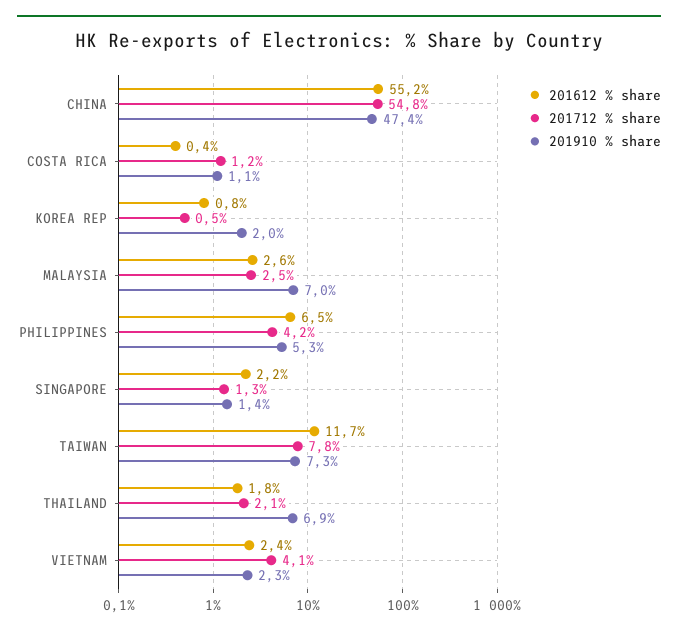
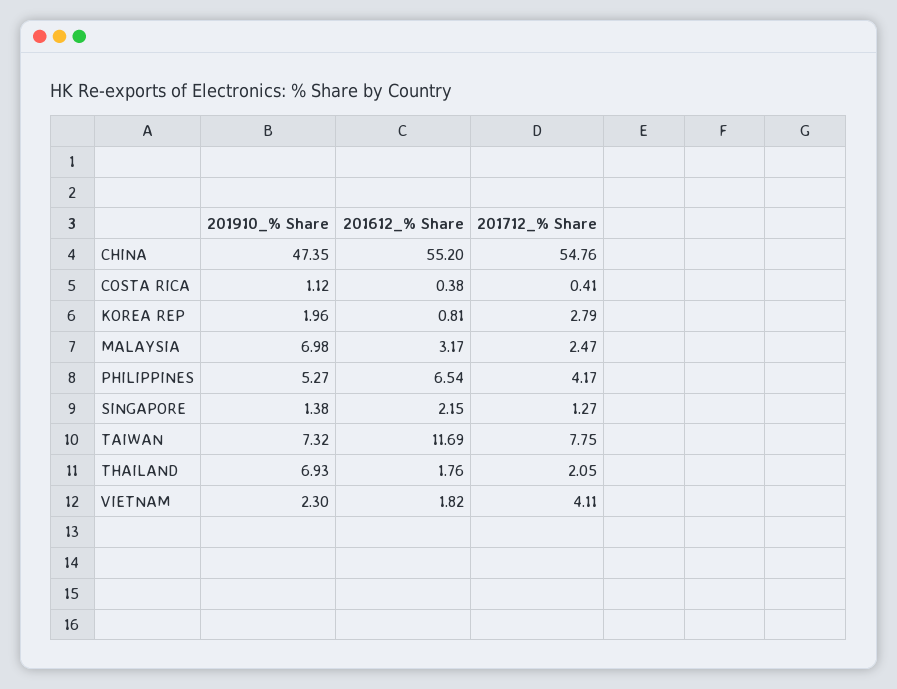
201712 % share, COSTA RICA: 1.2 -> 0.41
201712 % share, KOREA REP: 0.5 -> 2.79
201612 % share, MALAYSIA: 2.6 -> 3.17
201612 % share, VIETNAM: 2.4 -> 1.82

